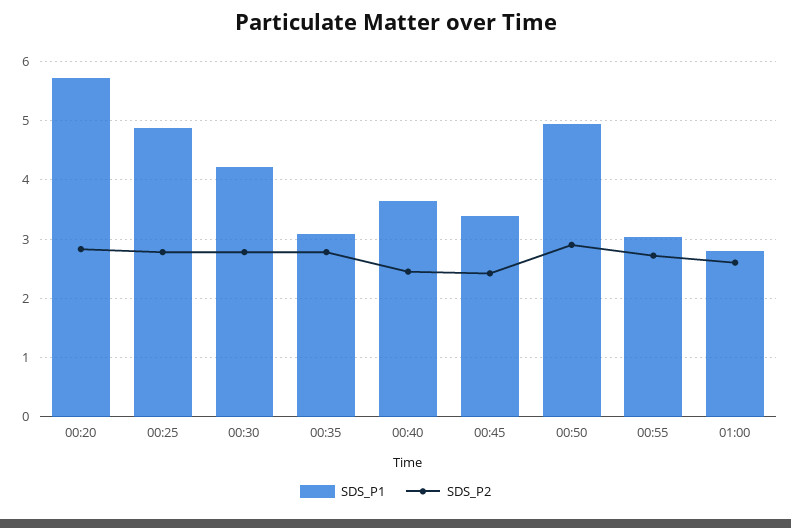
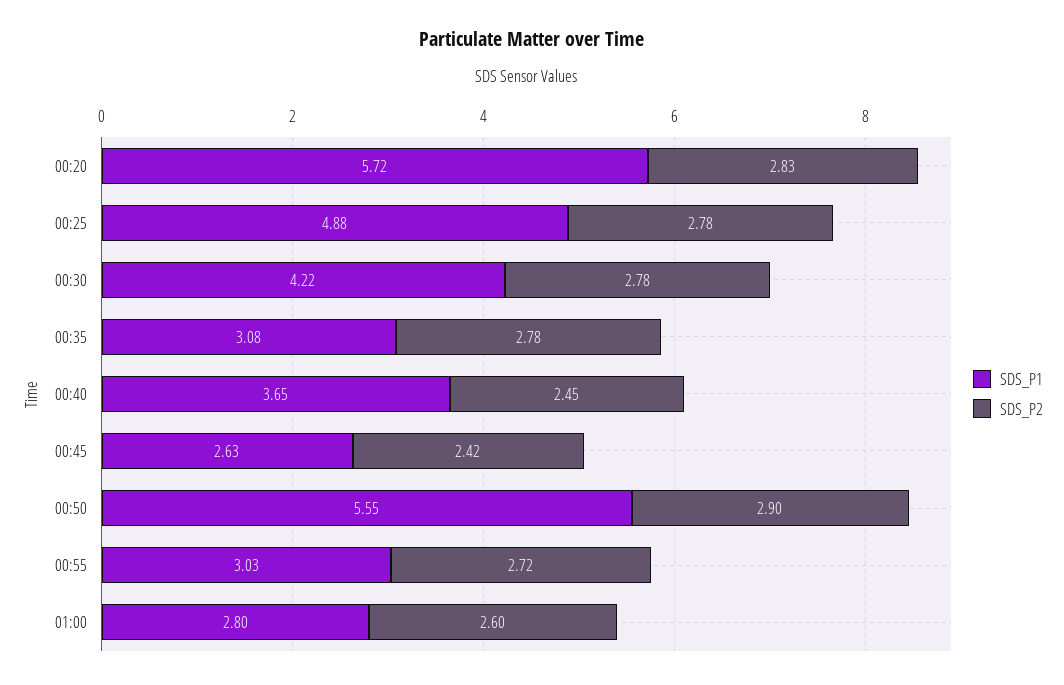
SDS_P1, 00:45: 3.4 -> 2.63
SDS_P1, 00:50: 5 -> 5.55

